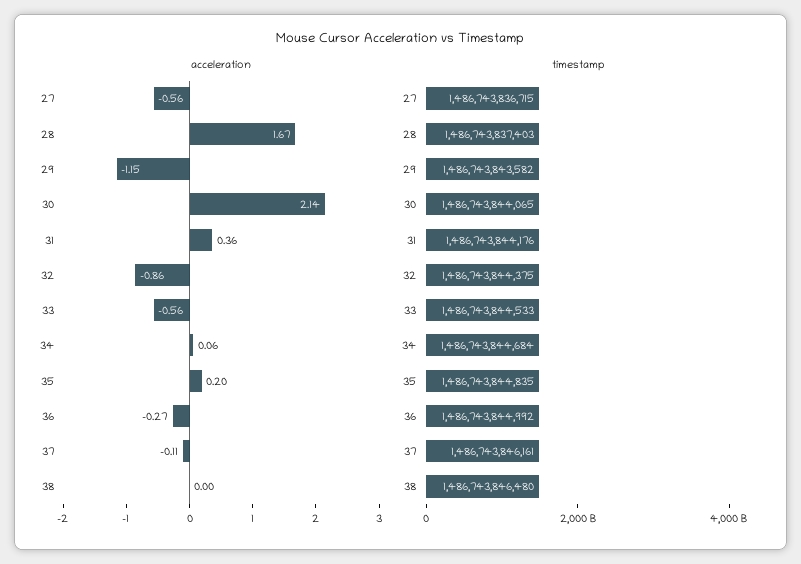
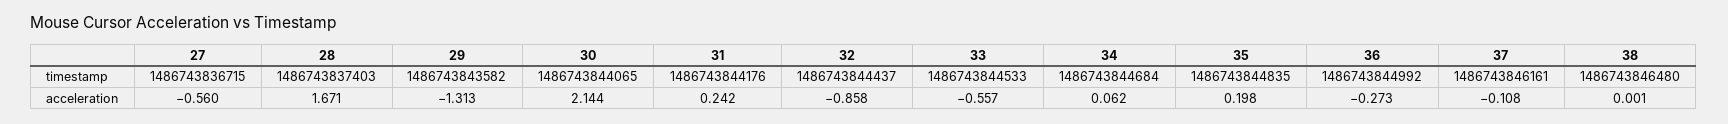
acceleration, 29: -1.15 -> -1.313
acceleration, 31: 0.36 -> 0.242
timestamp, 32: 1486743844375 -> 1486743844437

